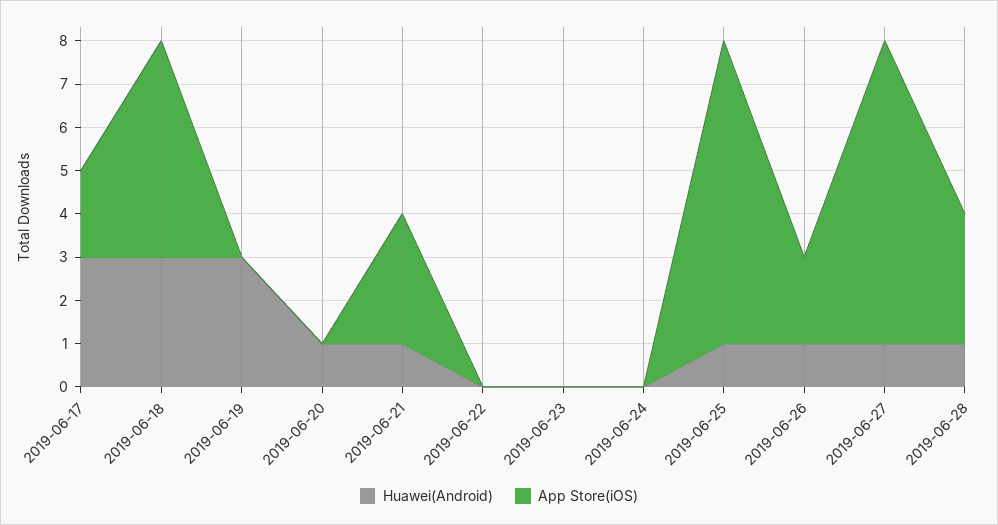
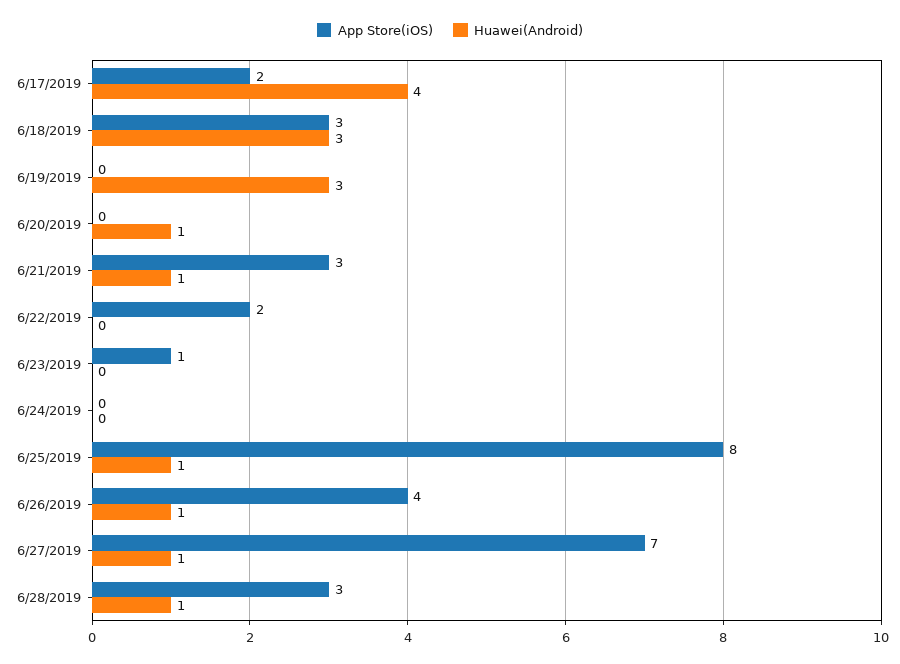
Huawei(Android), 2019-06-17: 3 -> 4
App Store(iOS), 2019-06-18: 5 -> 3
App Store(iOS), 2019-06-22: 0 -> 2
App Store(iOS), 2019-06-23: 0 -> 1
App Store(iOS), 2019-06-25: 7 -> 8
App Store(iOS), 2019-06-26: 2 -> 4

